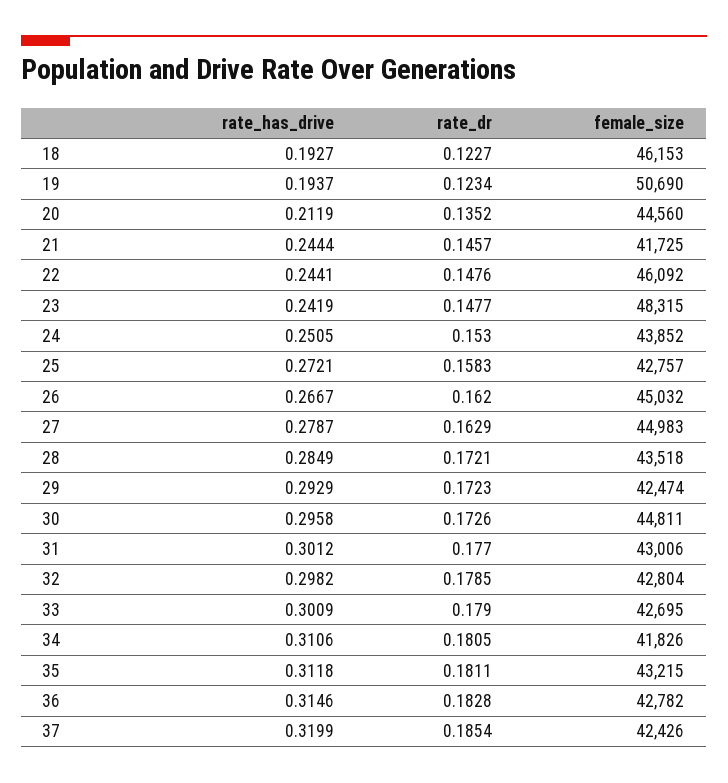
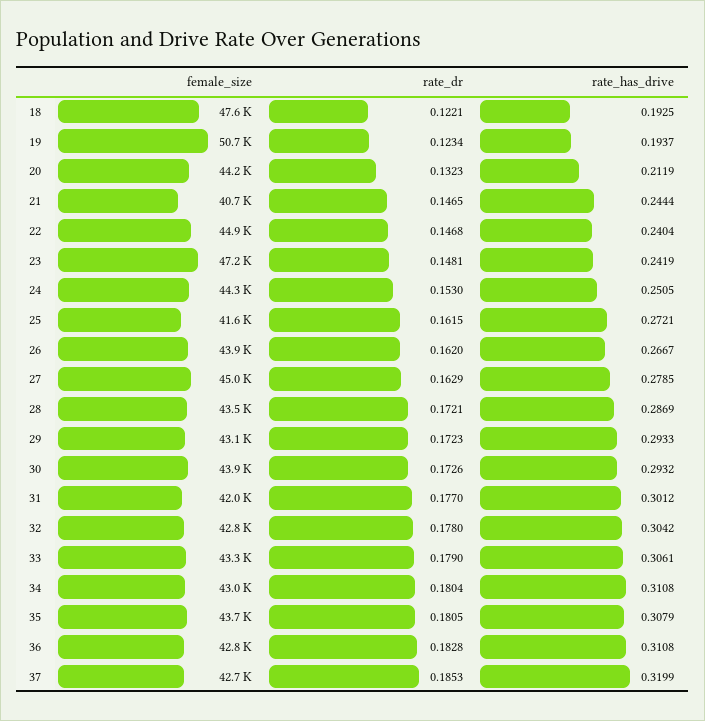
rate_has_drive, 18: 0.1927 -> 0.1925
rate_dr, 18: 0.1227 -> 0.1221
female_size, 18: 46153 -> 47600
rate_dr, 20: 0.1352 -> 0.1323
female_size, 20: 44560 -> 44200
rate_dr, 21: 0.1457 -> 0.1465
female_size, 21: 41725 -> 40700
rate_has_drive, 22: 0.2441 -> 0.2404
rate_dr, 22: 0.1476 -> 0.1468
female_size, 22: 46092 -> 44900
rate_dr, 23: 0.1477 -> 0.1481
female_size, 23: 48315 -> 47200
female_size, 24: 43852 -> 44300
rate_dr, 25: 0.1583 -> 0.1615
female_size, 25: 42757 -> 41600
female_size, 26: 45032 -> 43900
rate_has_drive, 27: 0.2787 -> 0.2785
rate_has_drive, 28: 0.2849 -> 0.2869
rate_has_drive, 29: 0.2929 -> 0.2933
female_size, 29: 42474 -> 43100
rate_has_drive, 30: 0.2958 -> 0.2932
female_size, 30: 44811 -> 43900
female_size, 31: 43006 -> 42000
rate_has_drive, 32: 0.2982 -> 0.3042
rate_dr, 32: 0.1785 -> 0.178
rate_has_drive, 33: 0.3009 -> 0.3061
female_size, 33: 42695 -> 43300
rate_has_drive, 34: 0.3106 -> 0.3108
rate_dr, 34: 0.1805 -> 0.1804
female_size, 34: 41826 -> 43000
rate_has_drive, 35: 0.3118 -> 0.3079
rate_dr, 35: 0.1811 -> 0.1805
female_size, 35: 43215 -> 43700
rate_has_drive, 36: 0.3146 -> 0.3108
rate_dr, 37: 0.1854 -> 0.1853
female_size, 37: 42426 -> 42700

